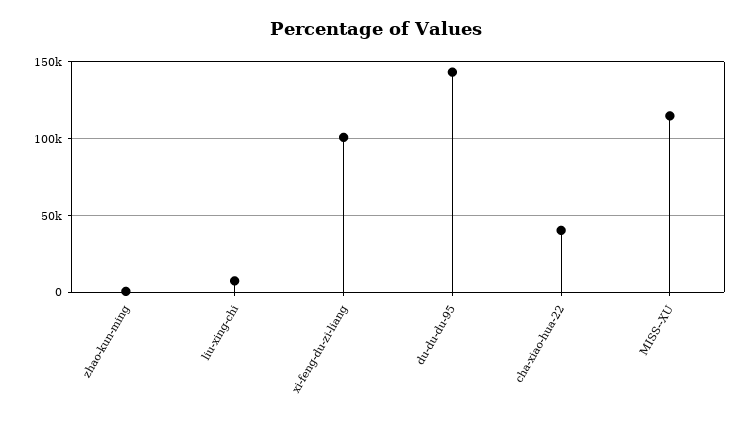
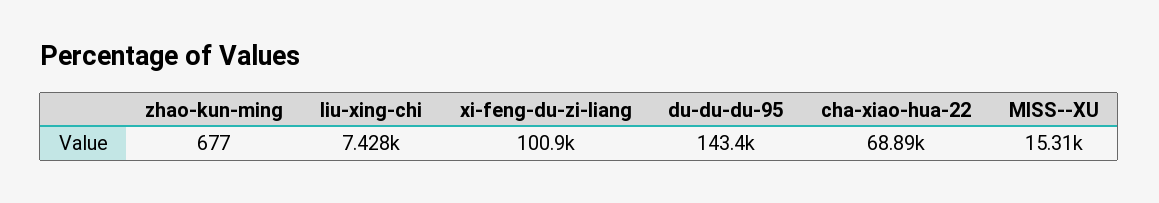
cha-xiao-hua-22: 40000 -> 68890
MISS--XU: 115000 -> 15310

